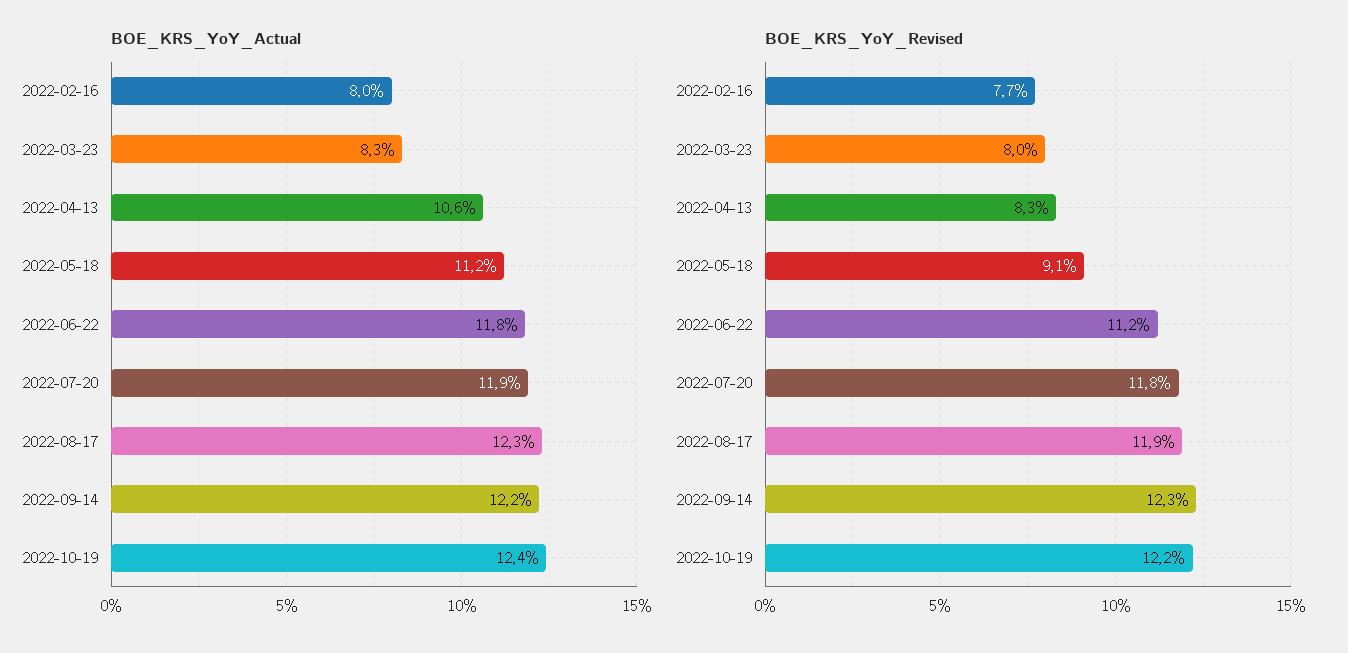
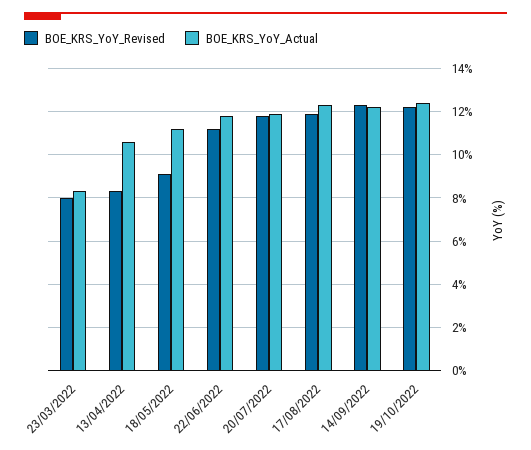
BOE_KRS_YoY_Actual, 2022-02-16: 8 -> none
BOE_KRS_YoY_Revised, 2022-02-16: 7.7 -> none

